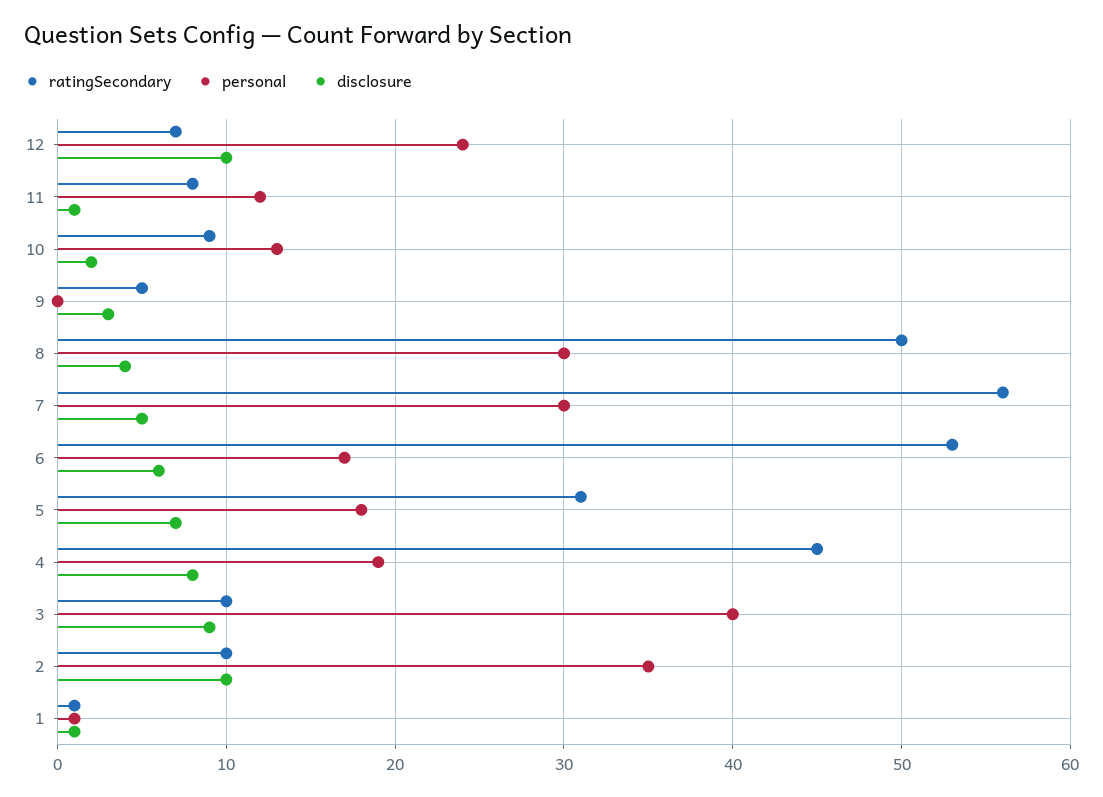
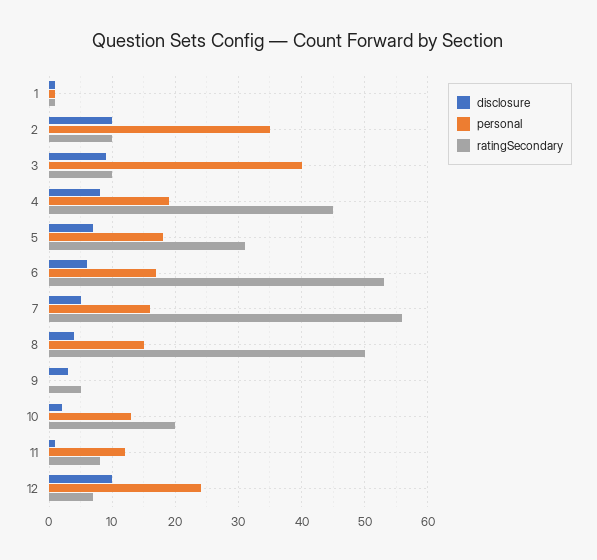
ratingSecondary, 10: 9 -> 20
personal, 8: 30 -> 15
personal, 7: 30 -> 16

